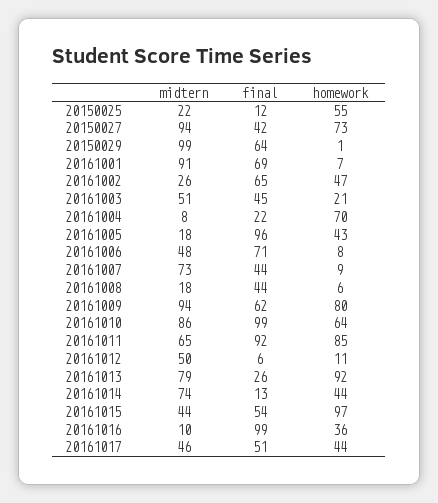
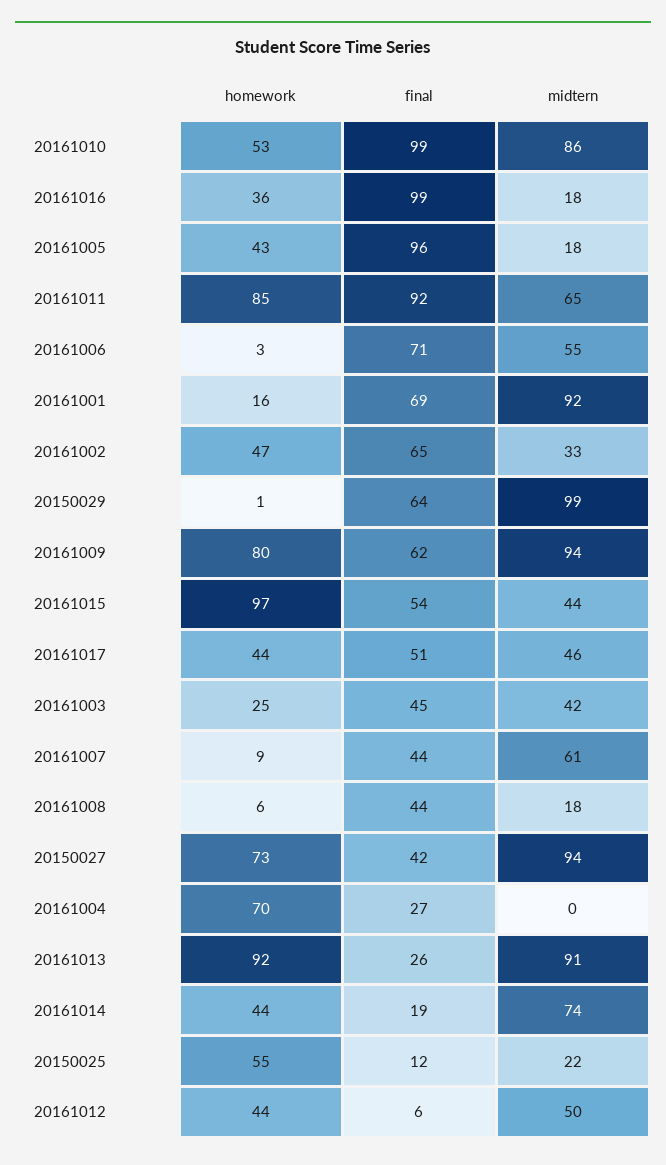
midtern, 20161001: 91 -> 92
homework, 20161001: 7 -> 16
midtern, 20161002: 26 -> 33
midtern, 20161003: 51 -> 42
homework, 20161003: 21 -> 25
midtern, 20161004: 8 -> 0
final, 20161004: 22 -> 27
midtern, 20161006: 48 -> 55
homework, 20161006: 8 -> 3
midtern, 20161007: 73 -> 61
homework, 20161010: 64 -> 53
homework, 20161012: 11 -> 44
midtern, 20161013: 79 -> 91
final, 20161014: 13 -> 19
midtern, 20161016: 10 -> 18

